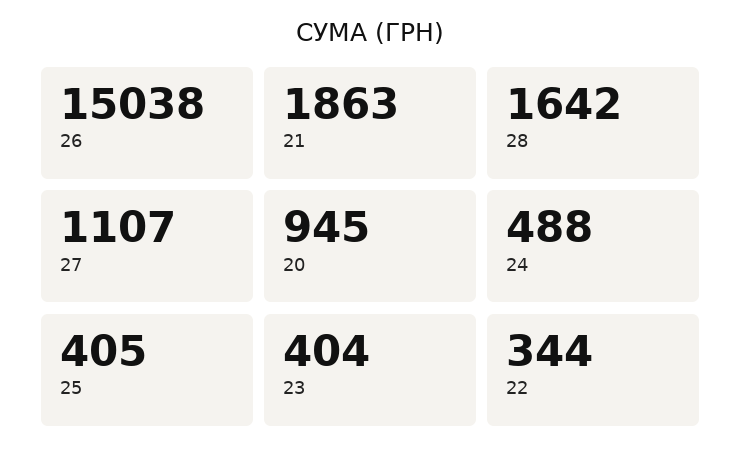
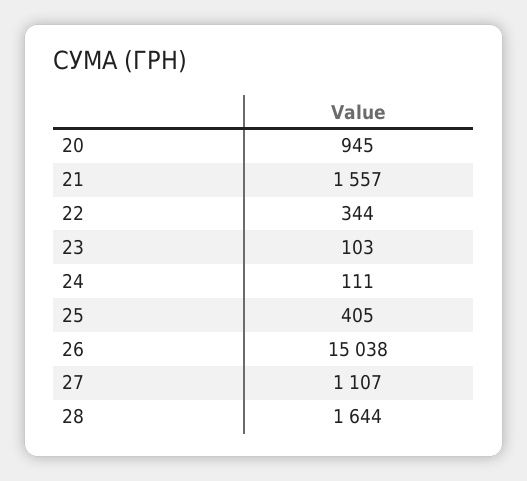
21: 1863 -> 1557
28: 1642 -> 1644
24: 488 -> 111
23: 404 -> 103

